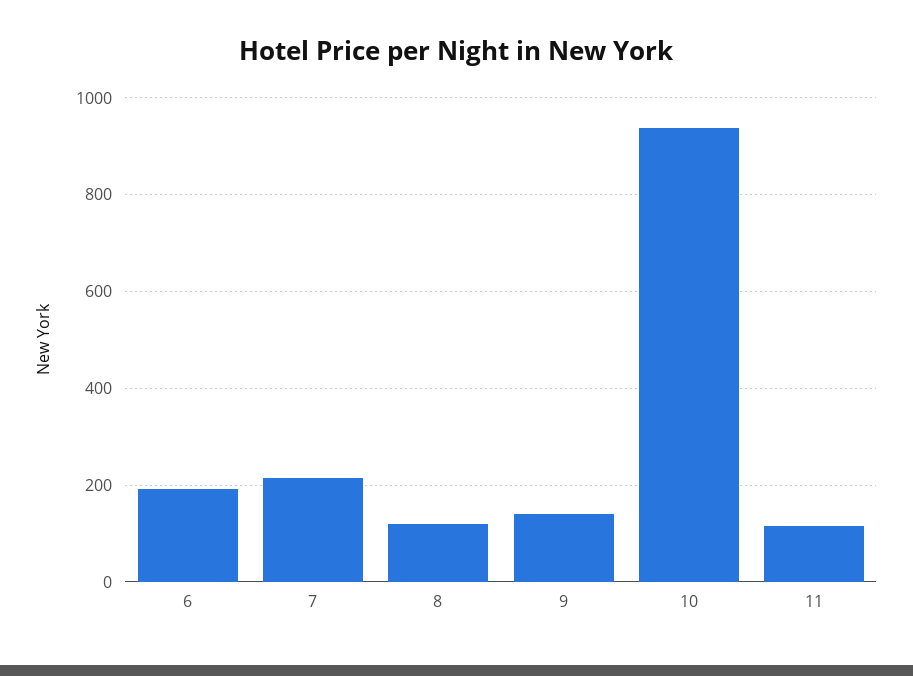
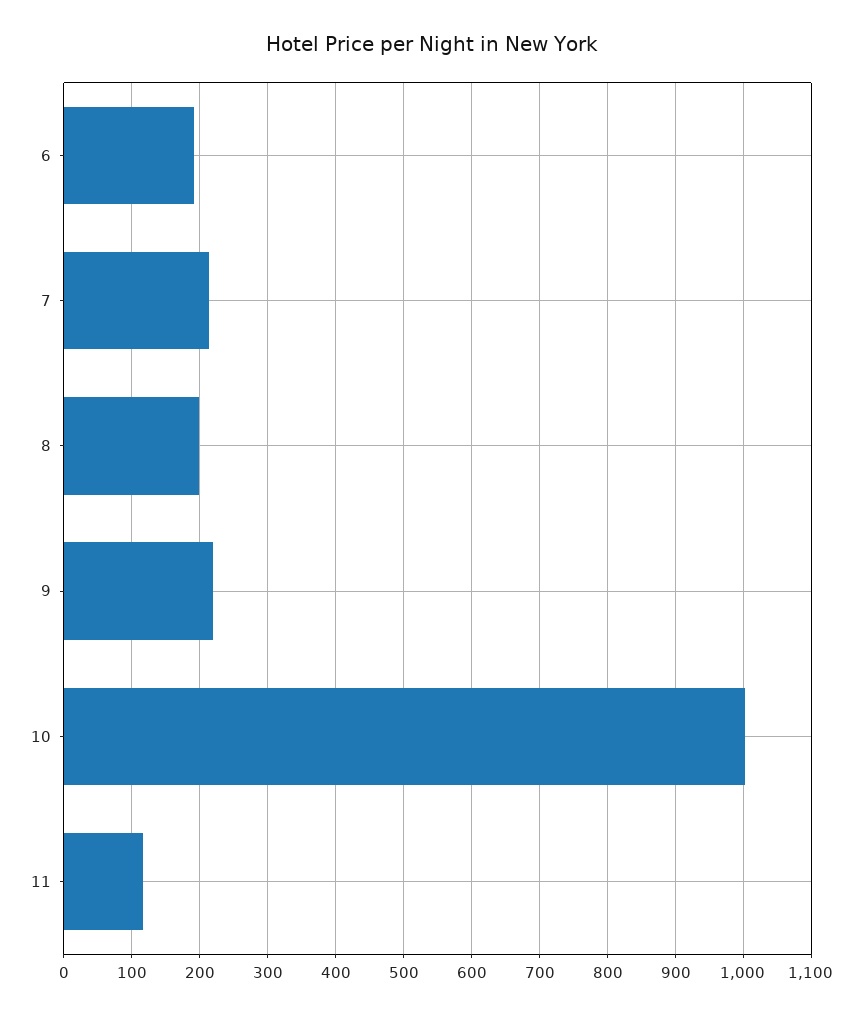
8: 120 -> 200
9: 140 -> 220
10: 940 -> 1000

